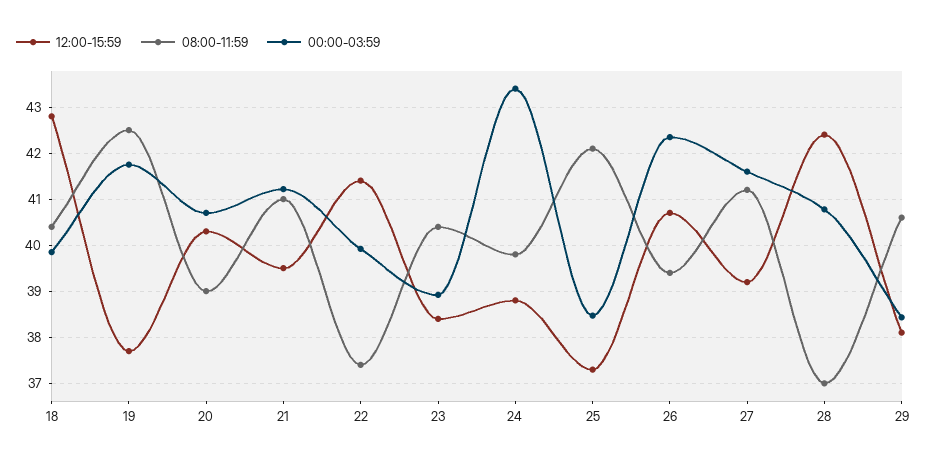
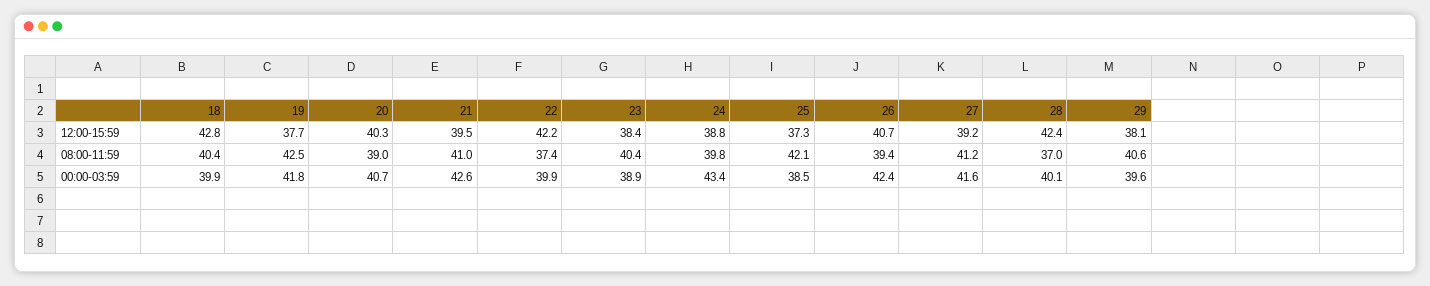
00:00-03:59, 21: 41.2 -> 42.6
12:00-15:59, 22: 41.4 -> 42.2
00:00-03:59, 28: 40.8 -> 40.1
00:00-03:59, 29: 38.4 -> 39.6

